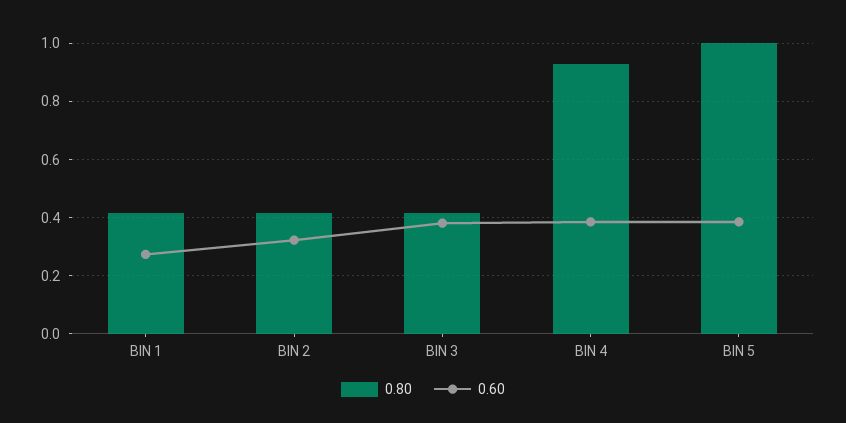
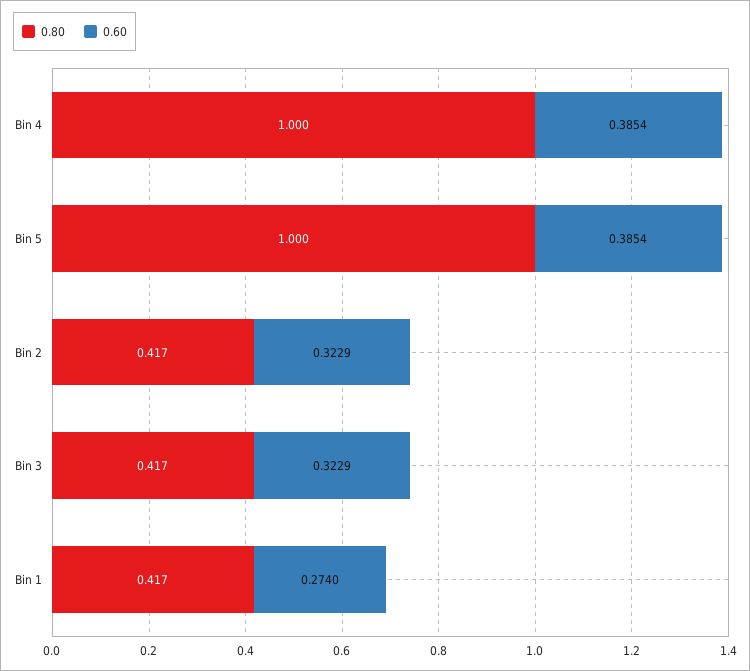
0.60, BIN 3: 0.375 -> 0.3229
0.80, BIN 4: 0.925 -> 1

